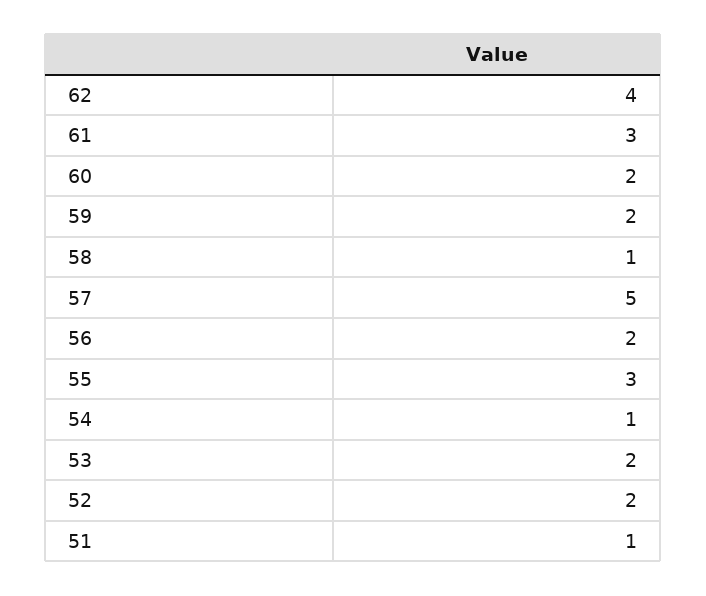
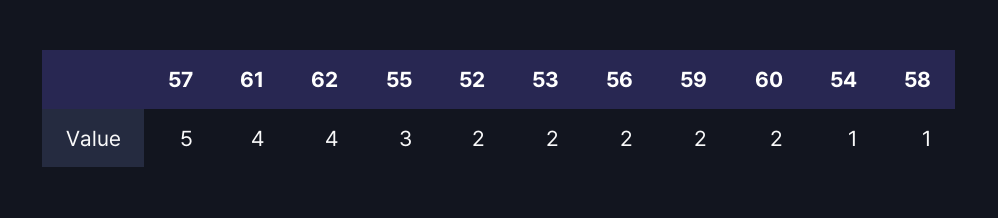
61: 3 -> 4
51: 1 -> none

